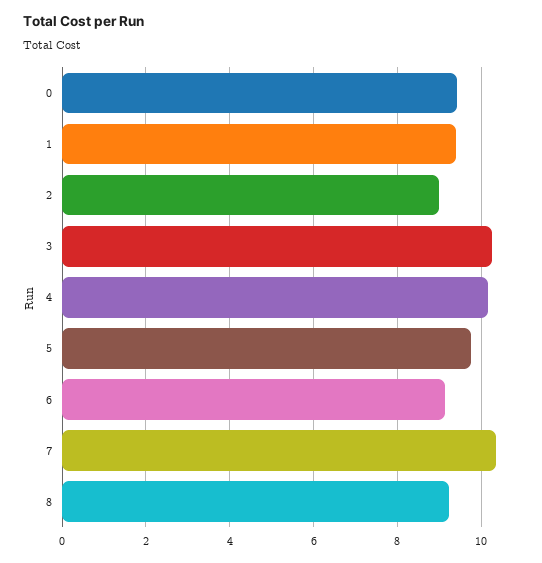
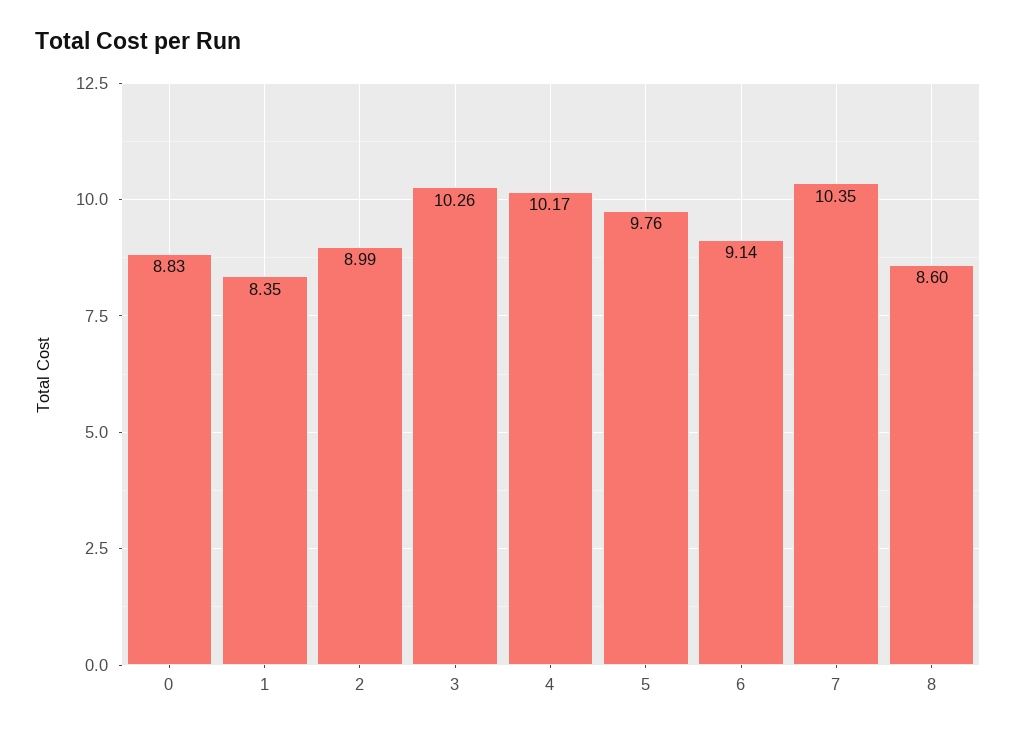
0: 9.4 -> 8.83
1: 9.4 -> 8.35
8: 9.2 -> 8.6

